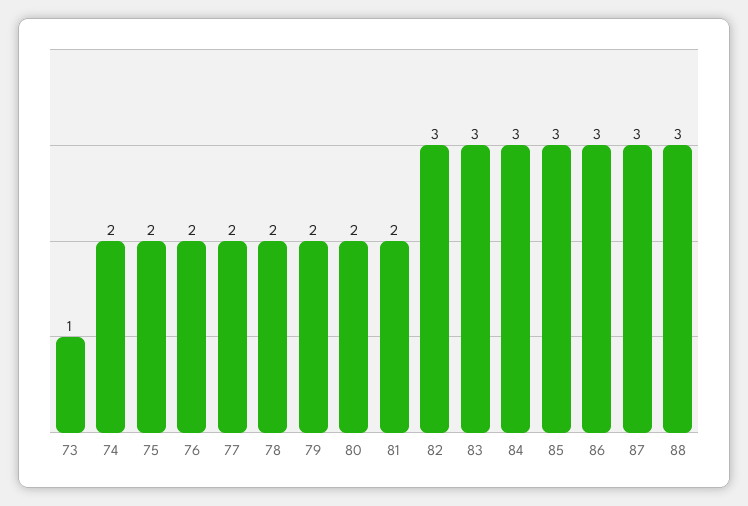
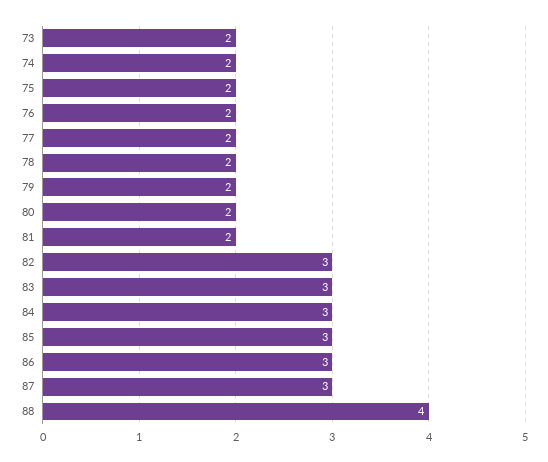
73: 1 -> 2
88: 3 -> 4

